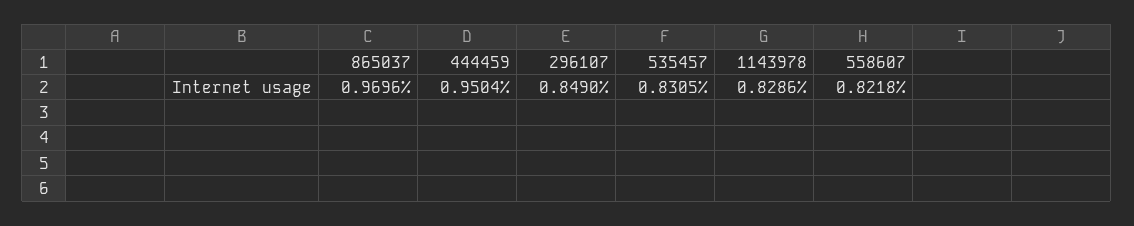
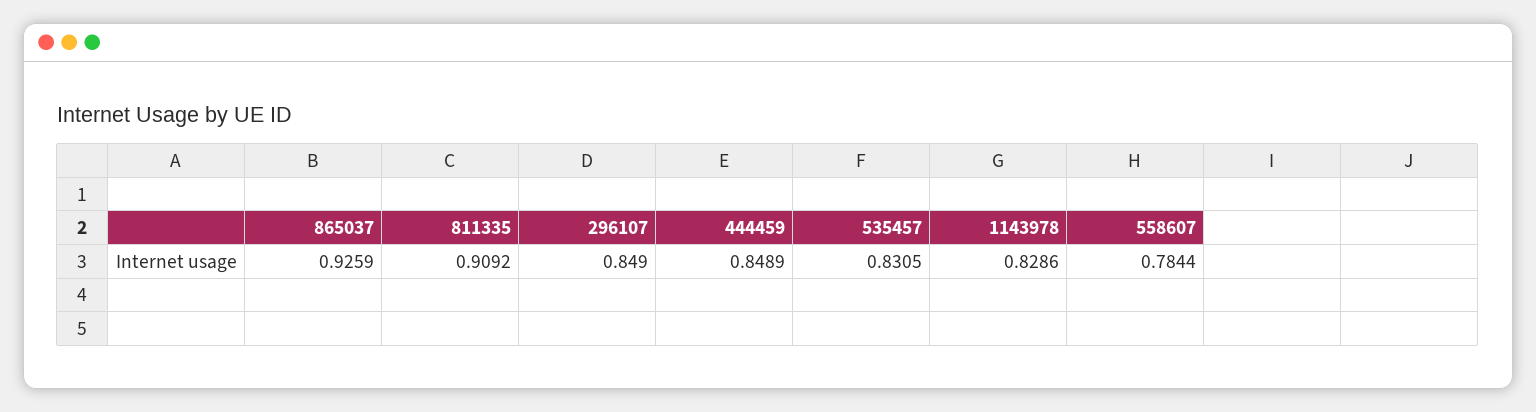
865037: 0.9696 -> 0.9259
444459: 0.9504 -> 0.8489
558607: 0.8218 -> 0.7844
811335: none -> 0.9092

